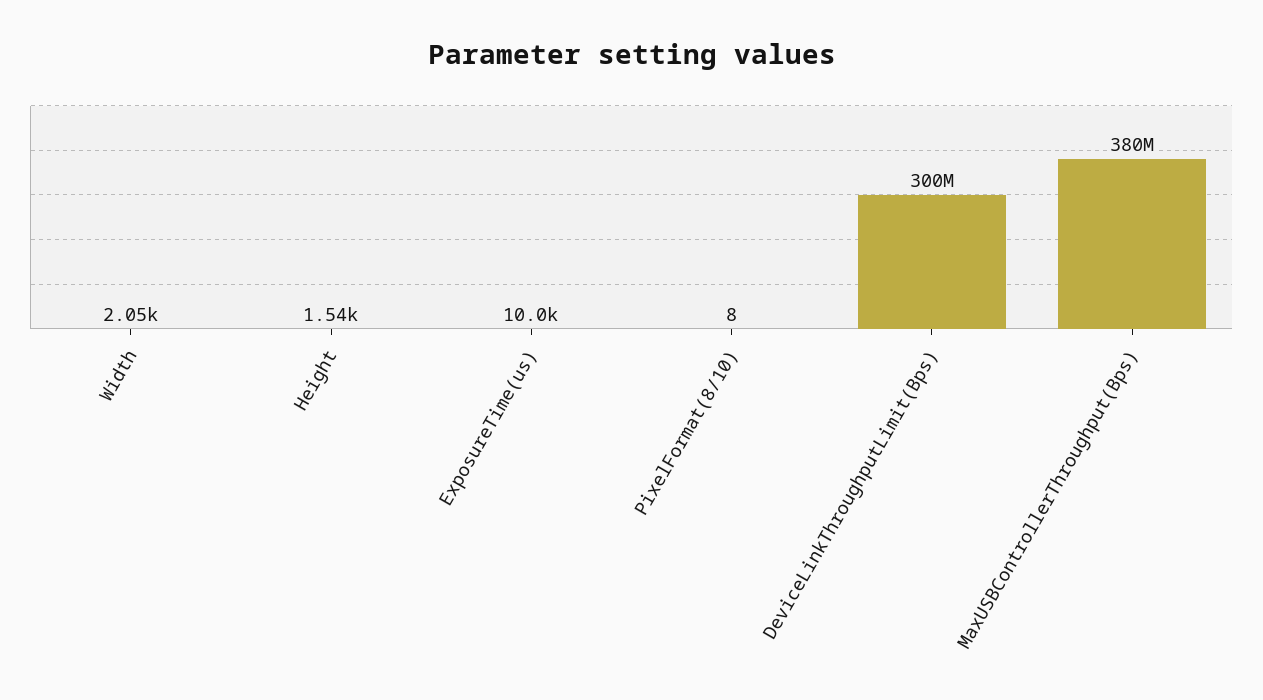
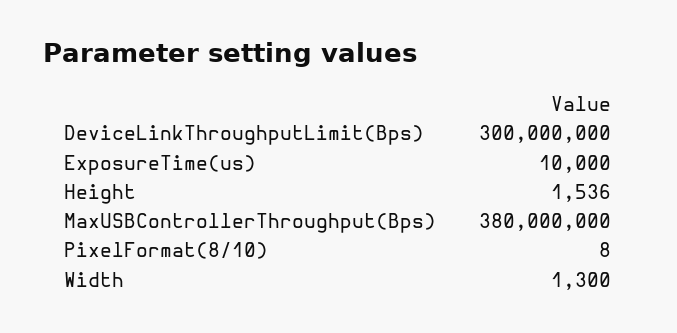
Width: 2050 -> 1300

